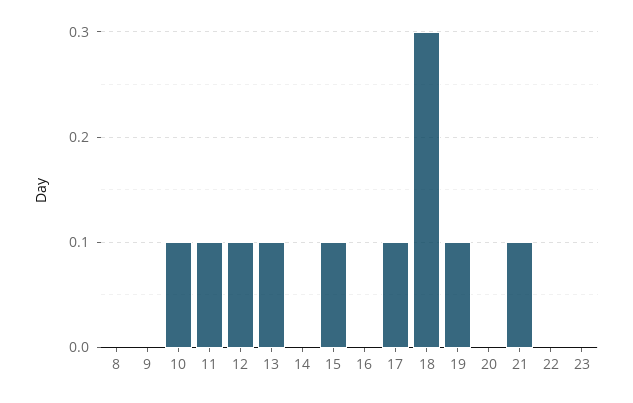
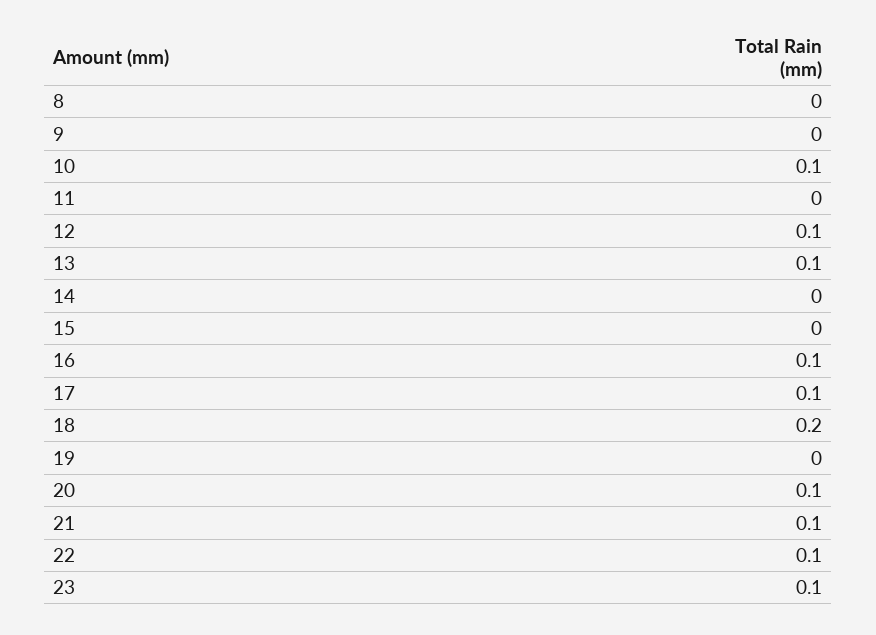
11: 0.1 -> 0
15: 0.1 -> 0
16: 0 -> 0.1
18: 0.3 -> 0.2
19: 0.1 -> 0
20: 0 -> 0.1
22: 0 -> 0.1
23: 0 -> 0.1

